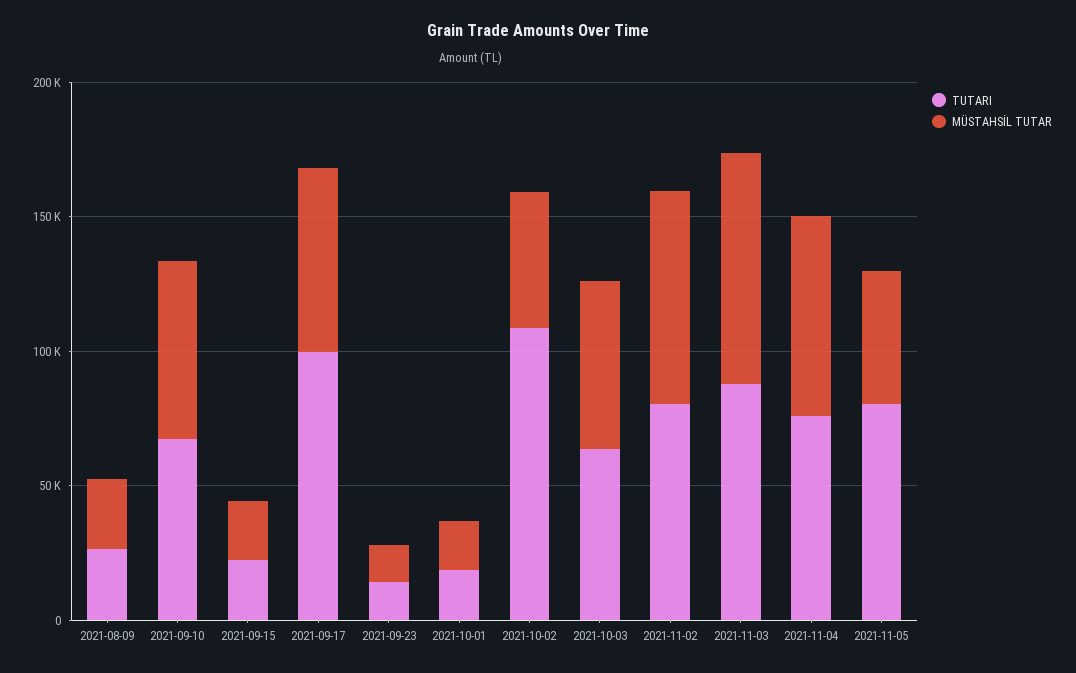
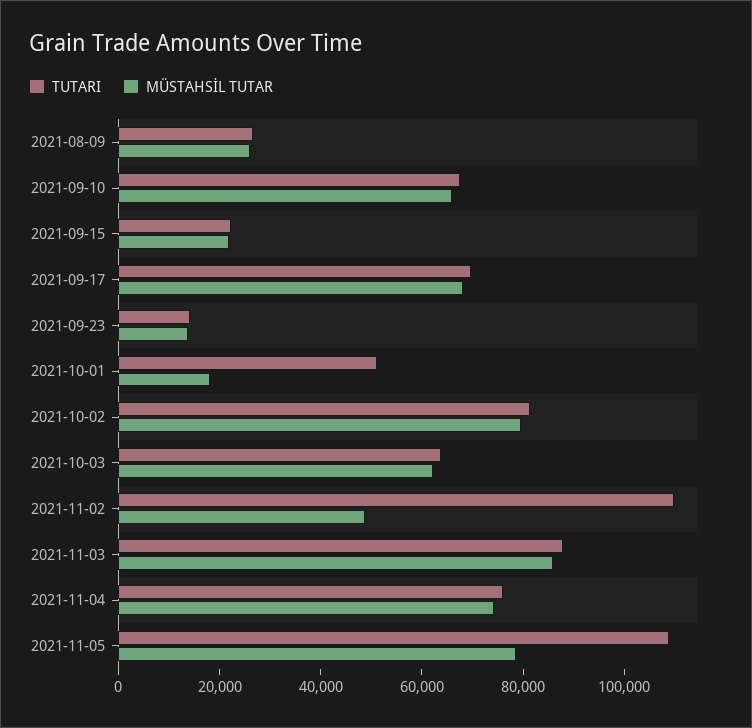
TUTARI, 2021-09-17: 100000 -> 70000
TUTARI, 2021-10-01: 20000 -> 50000
TUTARI, 2021-10-02: 110000 -> 80000
MÜSTAHSİL TUTAR, 2021-10-02: 50000 -> 80000
TUTARI, 2021-11-02: 80000 -> 110000
MÜSTAHSİL TUTAR, 2021-11-02: 80000 -> 50000
TUTARI, 2021-11-05: 80000 -> 110000
MÜSTAHSİL TUTAR, 2021-11-05: 50000 -> 80000

